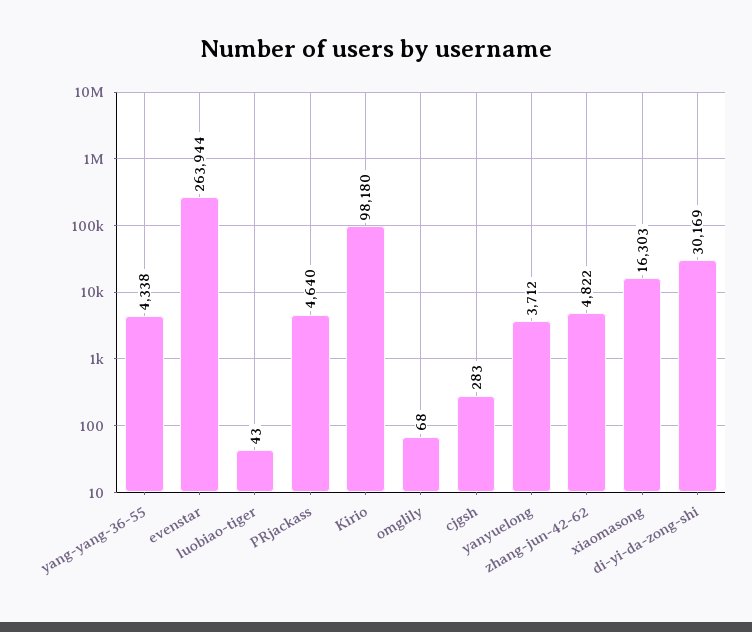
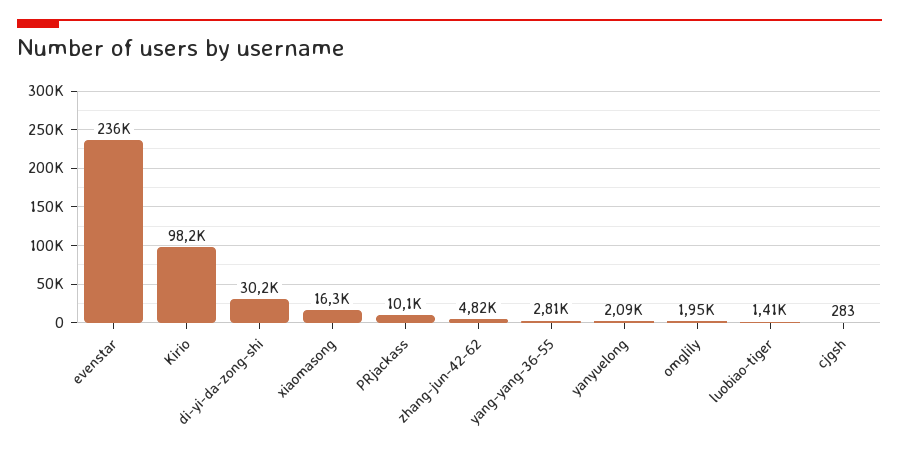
yang-yang-36-55: 4338 -> 2810
evenstar: 263944 -> 236000
luobiao-tiger: 43 -> 1410
PRjackass: 4640 -> 10100
omglily: 68 -> 1950
yanyuelong: 3712 -> 2090

